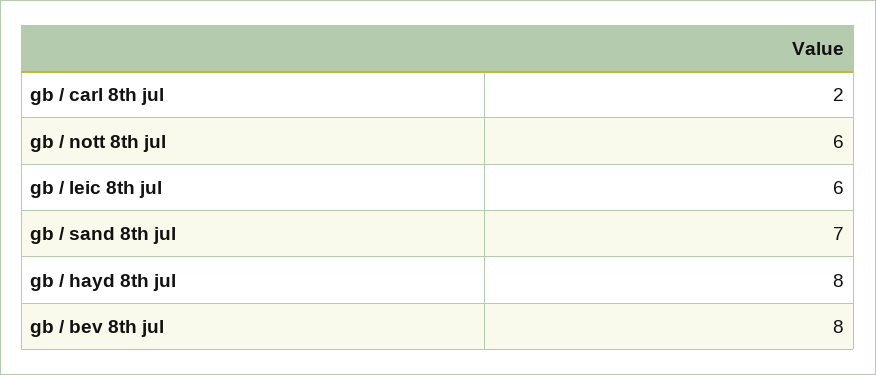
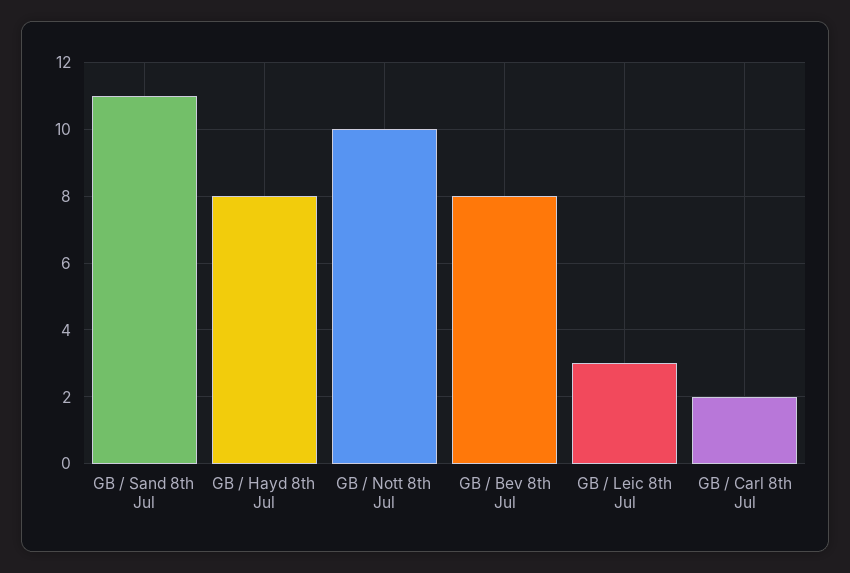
gb / nott 8th jul: 6 -> 10
gb / leic 8th jul: 6 -> 3
gb / sand 8th jul: 7 -> 11

